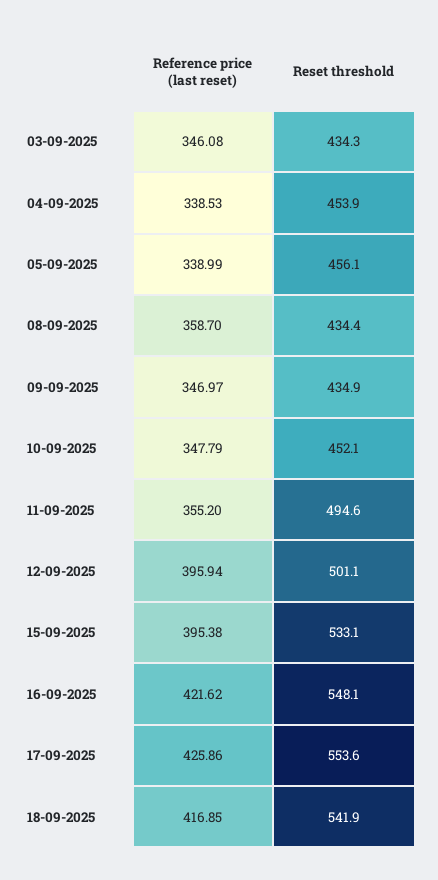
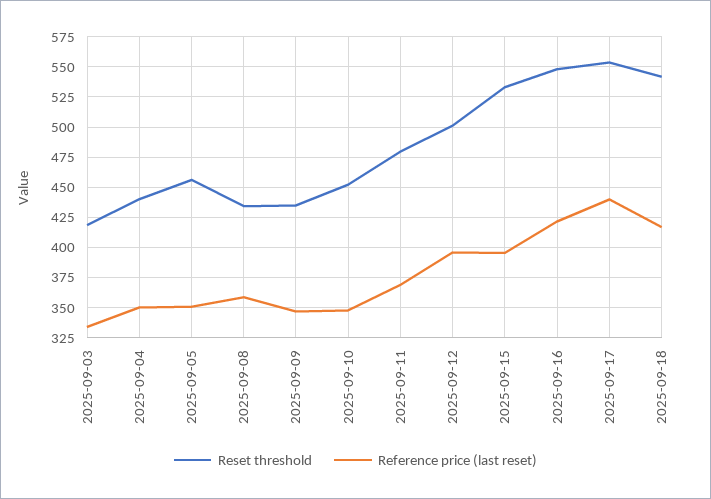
Reference price (last reset), 03-09-2025: 346.08 -> 335
Reset threshold, 03-09-2025: 434.3 -> 420
Reference price (last reset), 04-09-2025: 338.53 -> 350
Reset threshold, 04-09-2025: 453.9 -> 440
Reference price (last reset), 05-09-2025: 338.99 -> 350
Reference price (last reset), 11-09-2025: 355.2 -> 370
Reset threshold, 11-09-2025: 494.6 -> 480
Reference price (last reset), 17-09-2025: 425.86 -> 440

